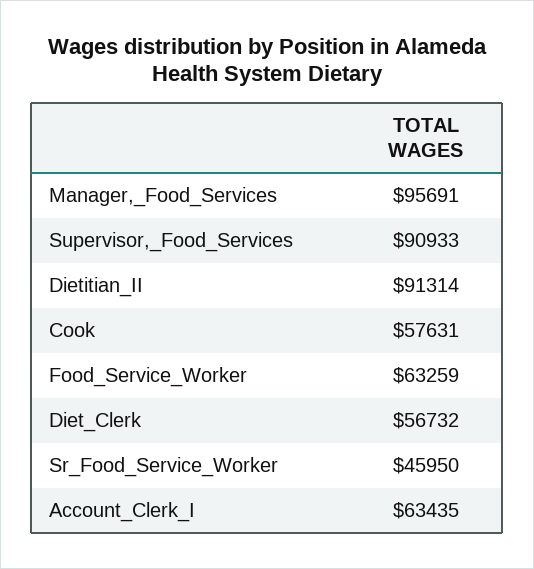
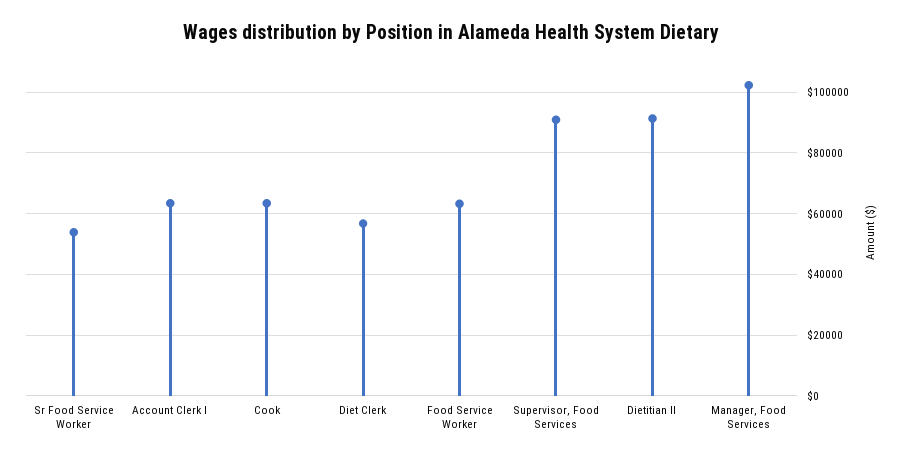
Manager,_Food_Services: 95691 -> 102000
Cook: 57631 -> 64000
Sr_Food_Service_Worker: 45950 -> 54000

